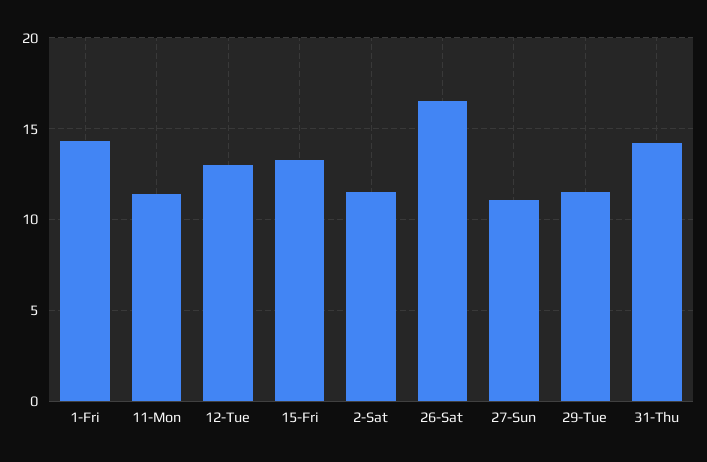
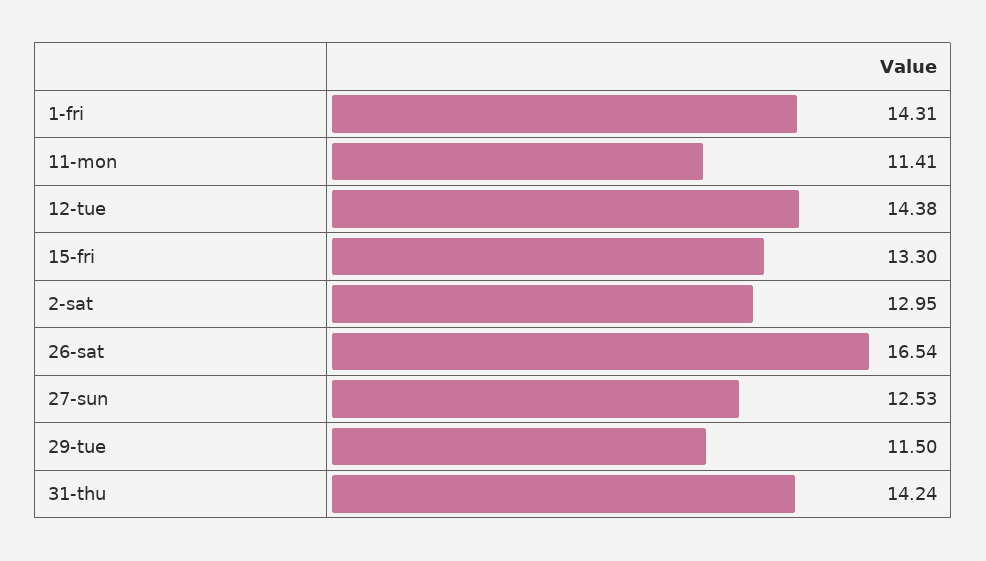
12-Tue: 13 -> 14.38
2-Sat: 11.5 -> 12.95
27-Sun: 11 -> 12.53

